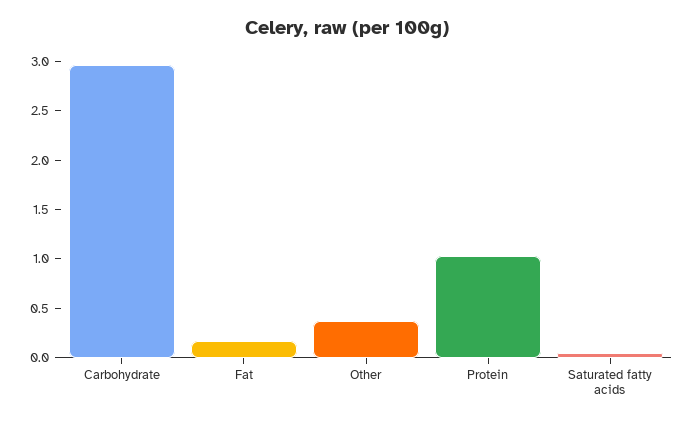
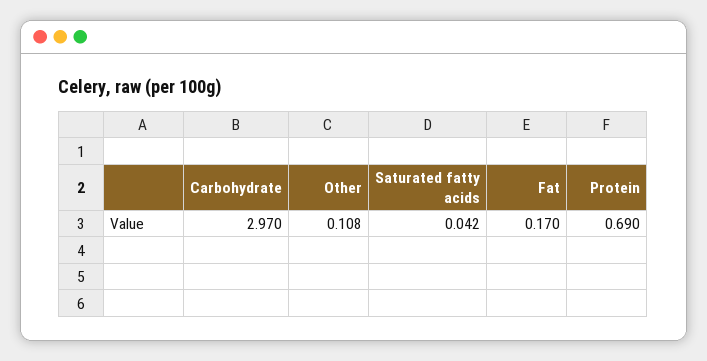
Other: 0.4 -> 0.108
Protein: 1 -> 0.69

